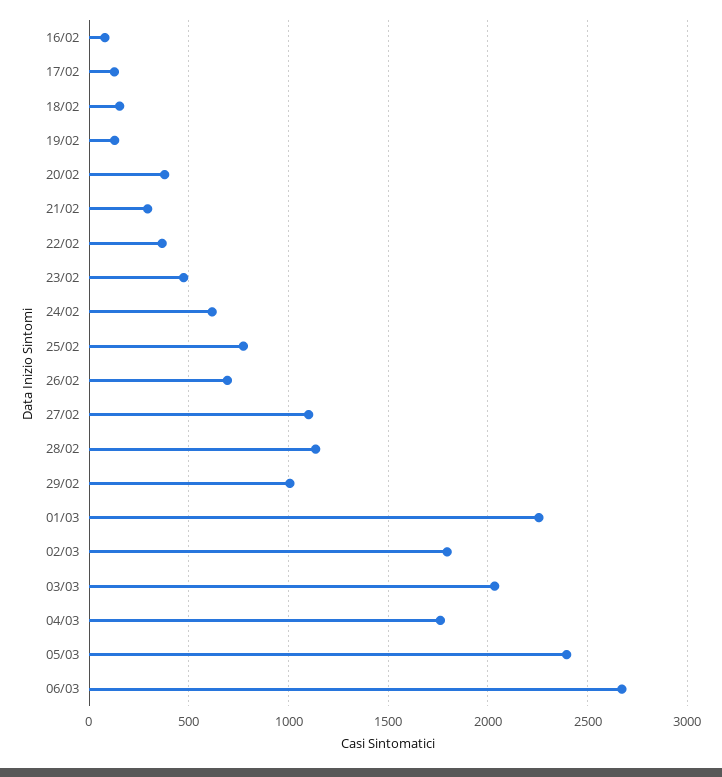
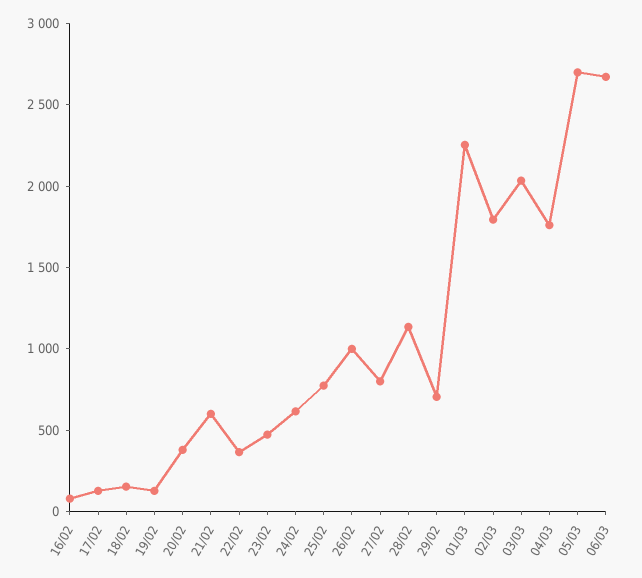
21/02: 300 -> 600
26/02: 700 -> 1000
27/02: 1100 -> 800
29/02: 1000 -> 700
05/03: 2400 -> 2700

